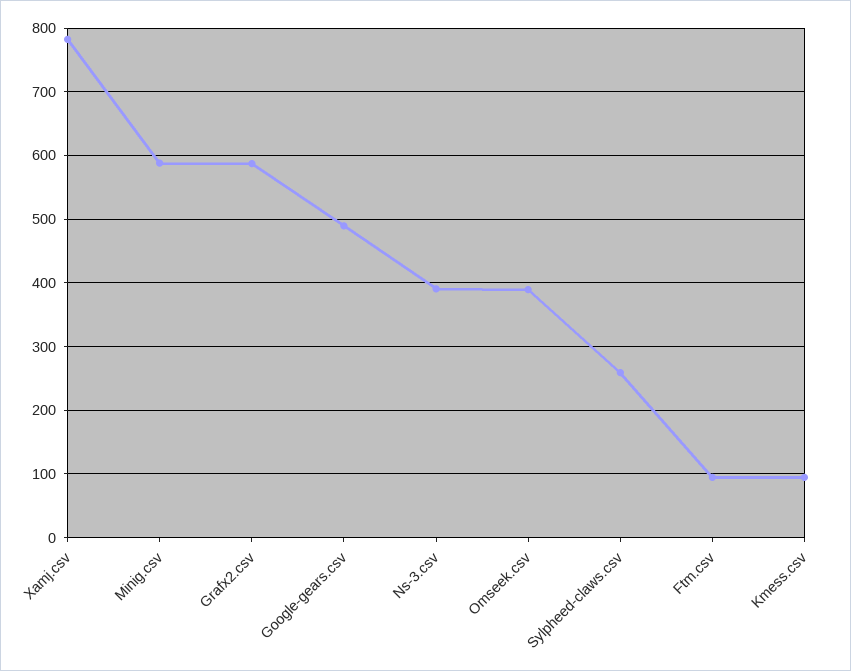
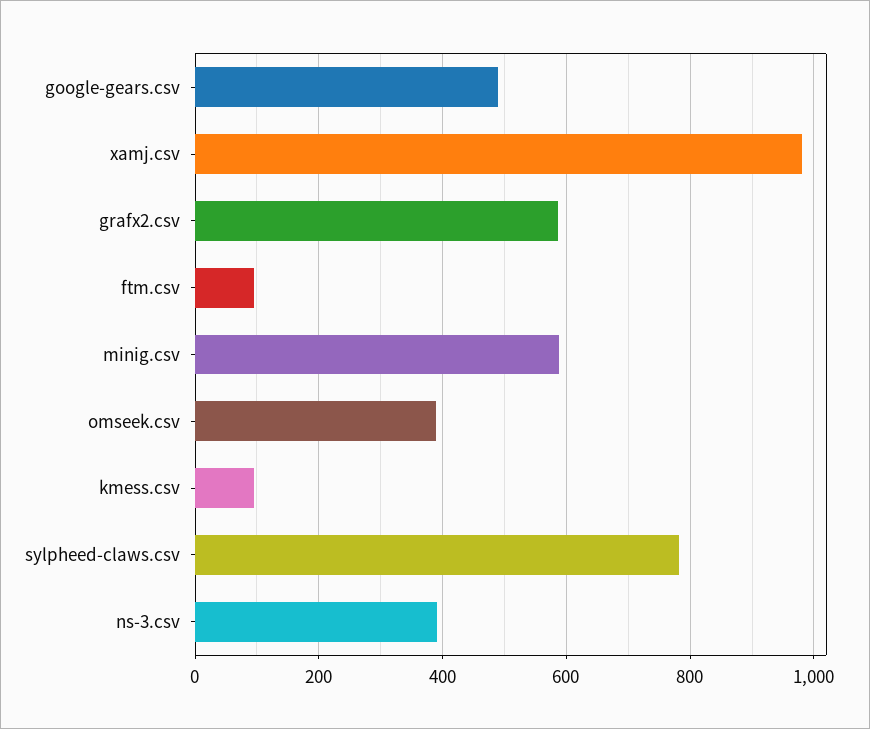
Xamj.csv: 780 -> 980
Sylpheed-claws.csv: 260 -> 780

